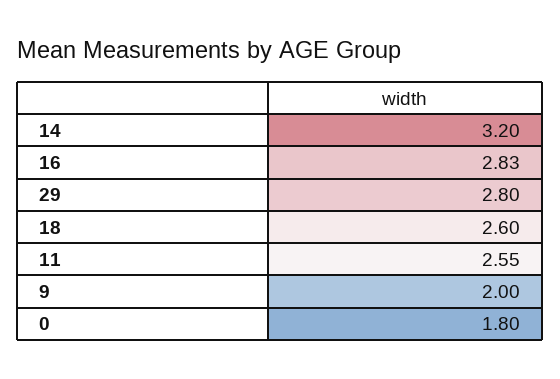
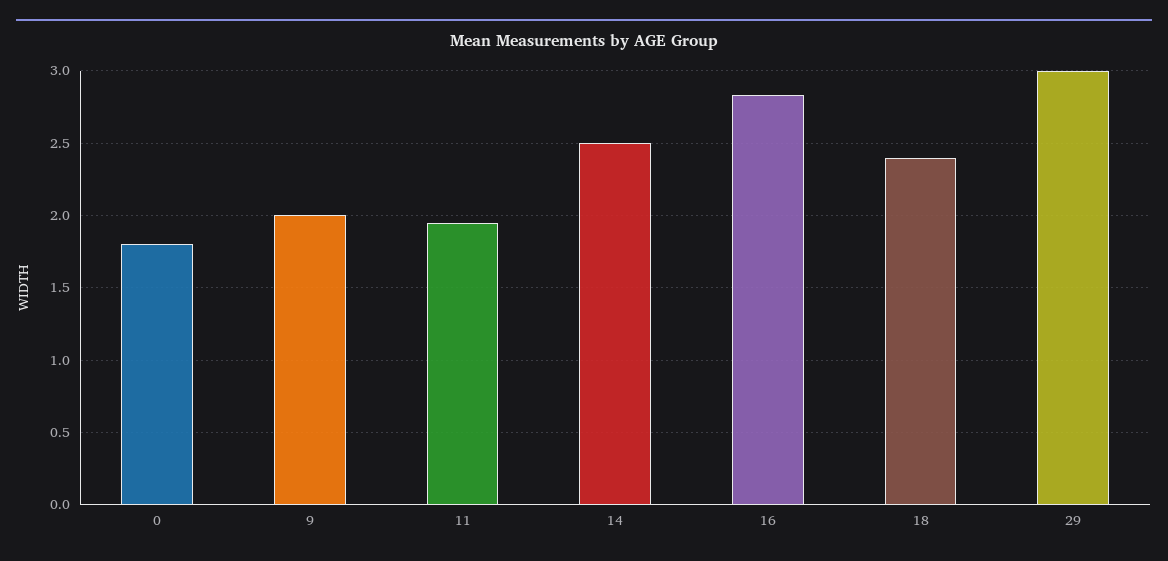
14: 3.2 -> 2.5
29: 2.8 -> 3
18: 2.6 -> 2.4
11: 2.55 -> 1.95

